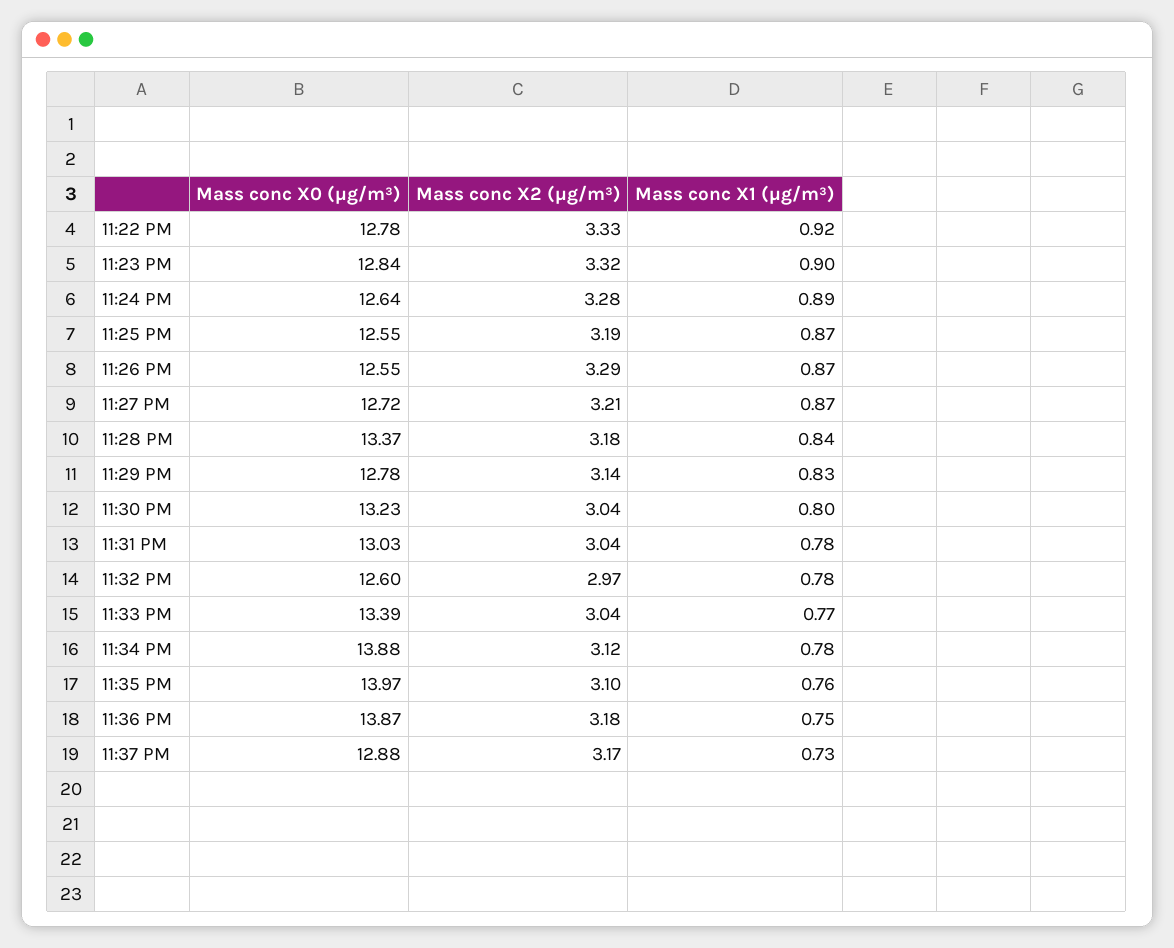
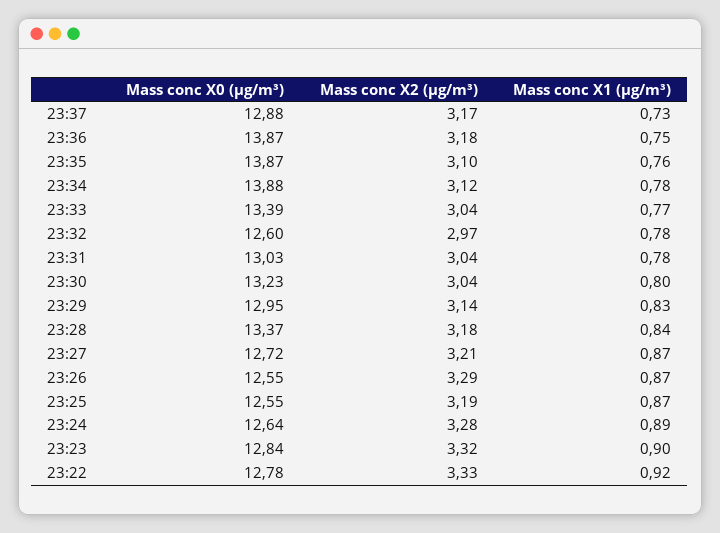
Mass conc X0 (μg/m³), 11:29 PM: 12.78 -> 12.95
Mass conc X0 (μg/m³), 11:35 PM: 13.97 -> 13.87

